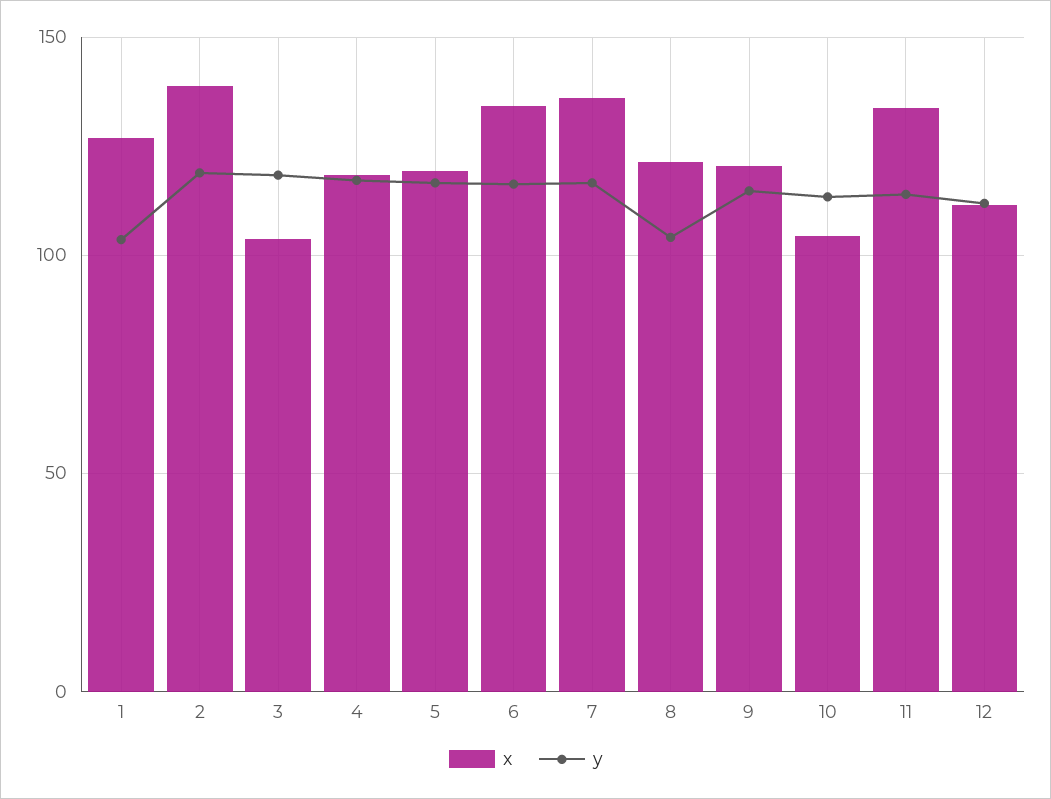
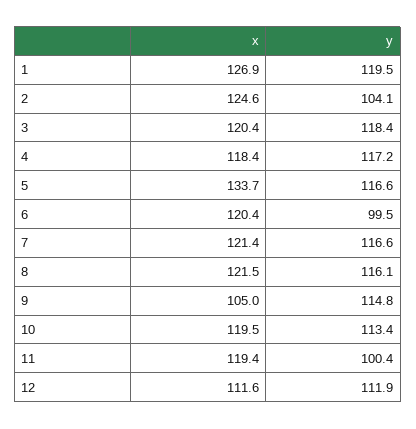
y, 1: 105 -> 119.5
x, 2: 140 -> 124.6
y, 2: 120 -> 104.1
x, 3: 105 -> 120.4
x, 5: 120 -> 133.7
x, 6: 135 -> 120.4
y, 6: 115 -> 99.5
x, 7: 135 -> 121.4
y, 8: 105 -> 116.1
x, 9: 120 -> 105
x, 10: 105 -> 119.5
x, 11: 135 -> 119.4
y, 11: 115 -> 100.4

